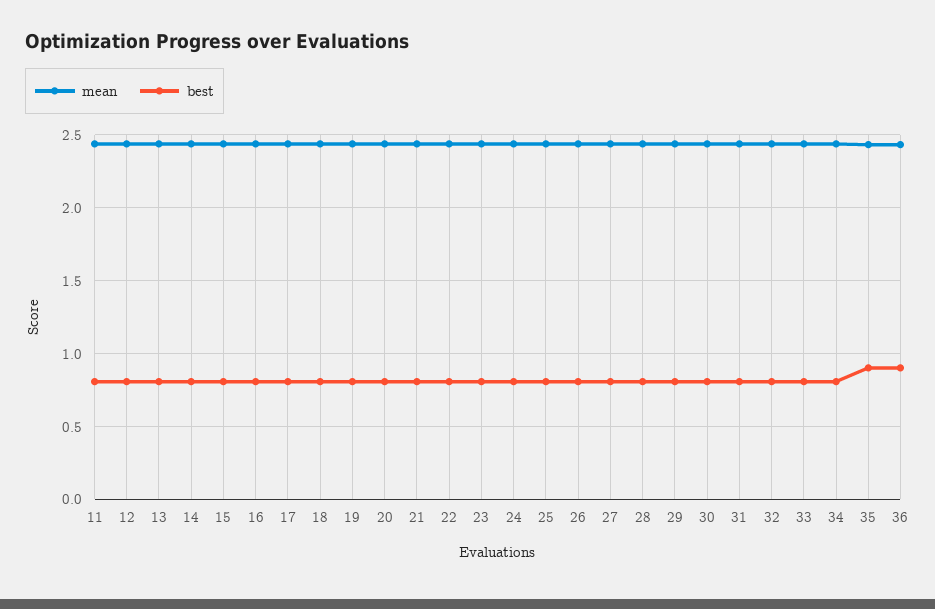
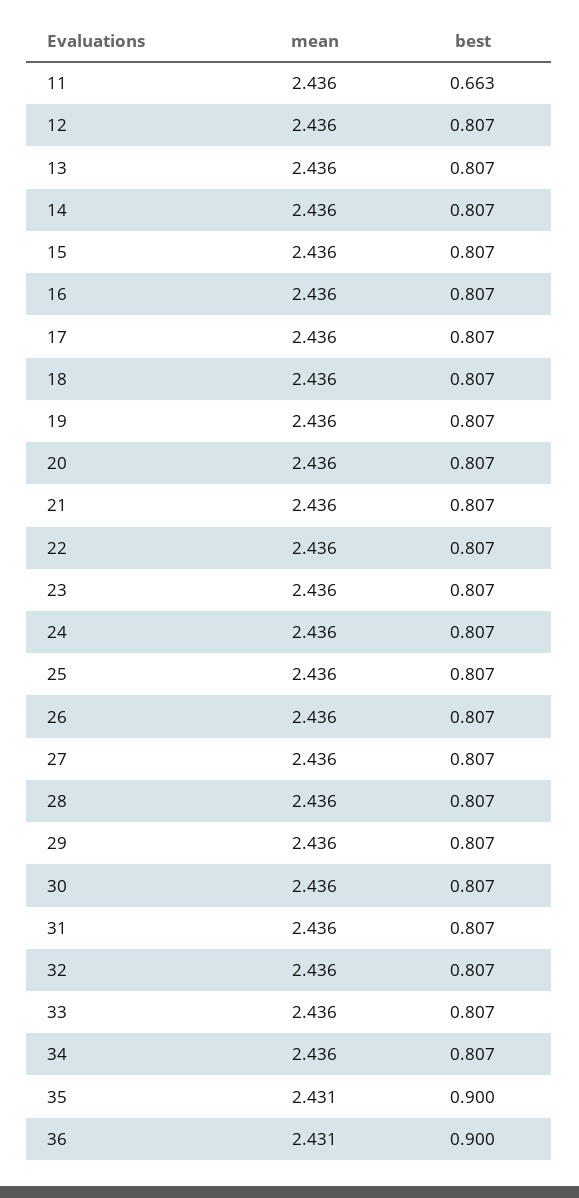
best, 11: 0.8 -> 0.663

